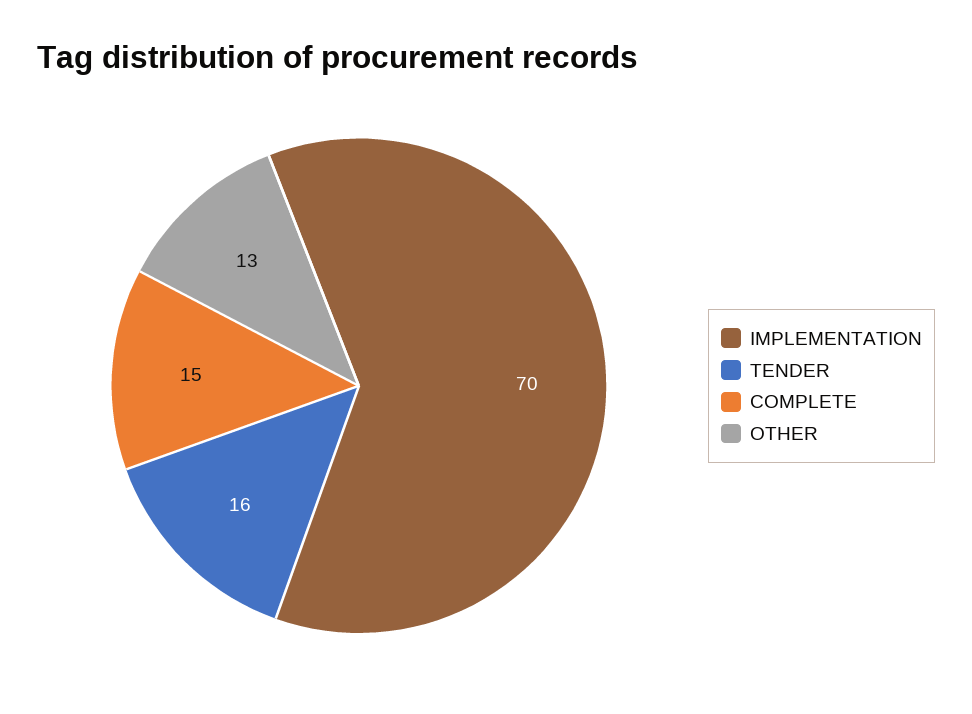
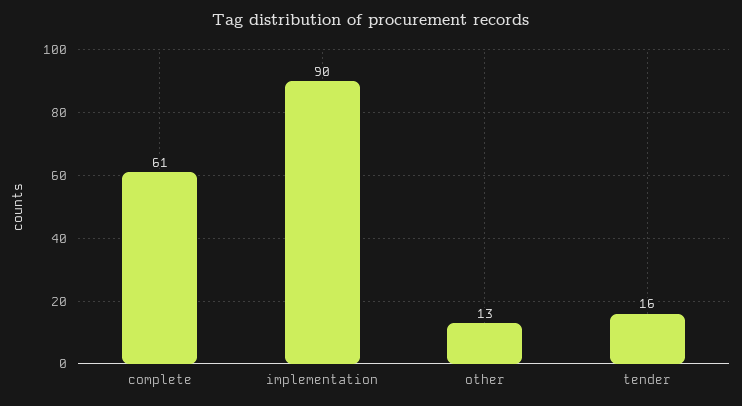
IMPLEMENTATION: 70 -> 90
COMPLETE: 15 -> 61

